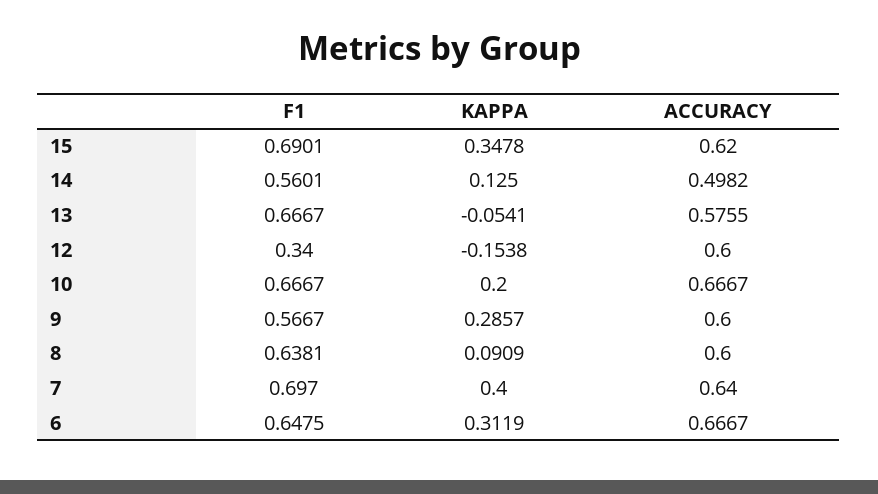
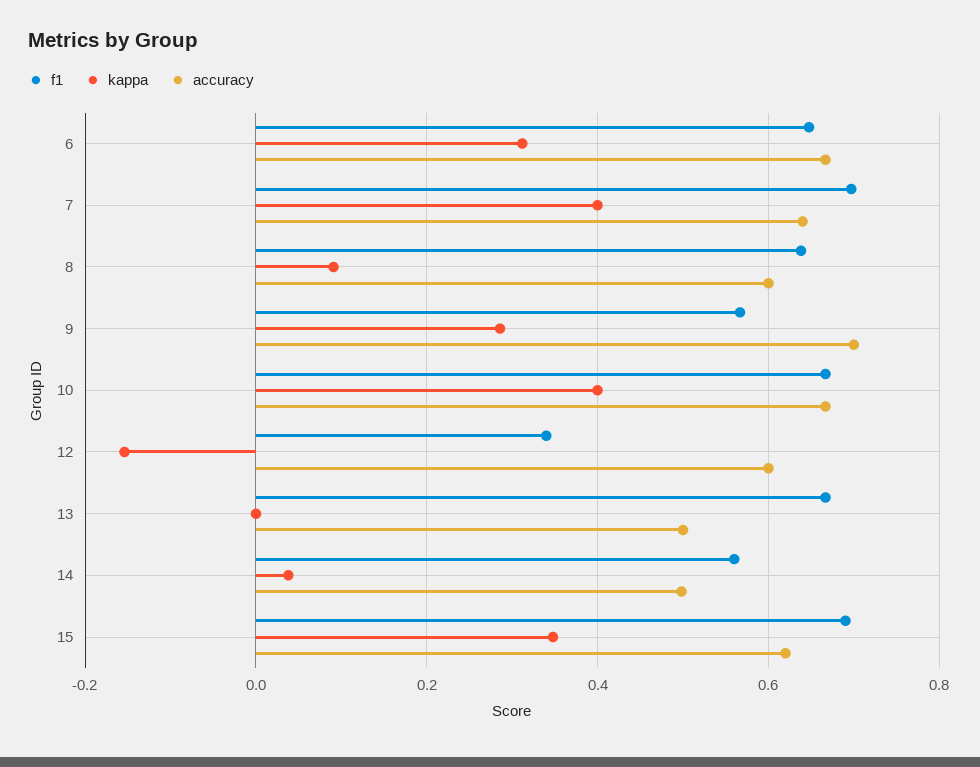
KAPPA, 14: 0.125 -> 0.04
KAPPA, 13: -0.0541 -> 0
ACCURACY, 13: 0.5755 -> 0.5
KAPPA, 10: 0.2 -> 0.4
ACCURACY, 9: 0.6 -> 0.7

